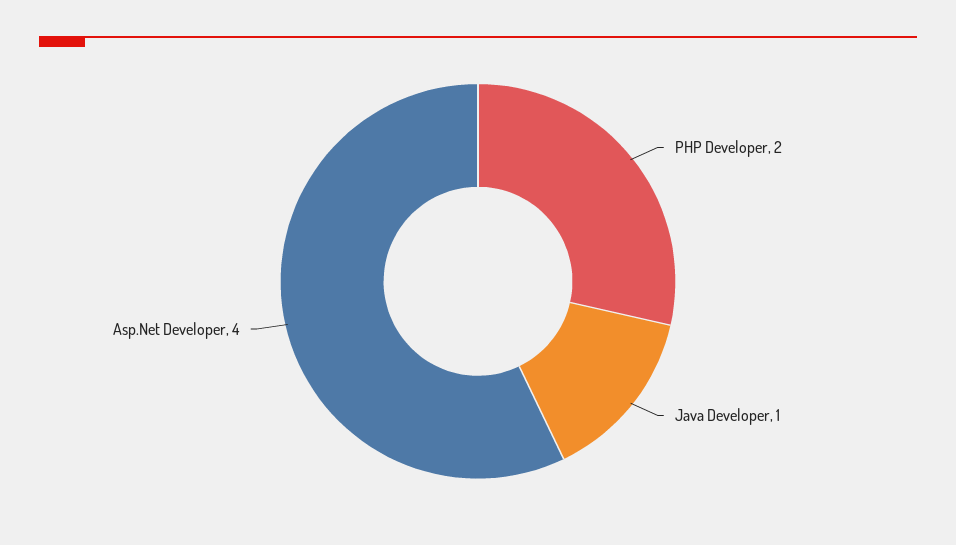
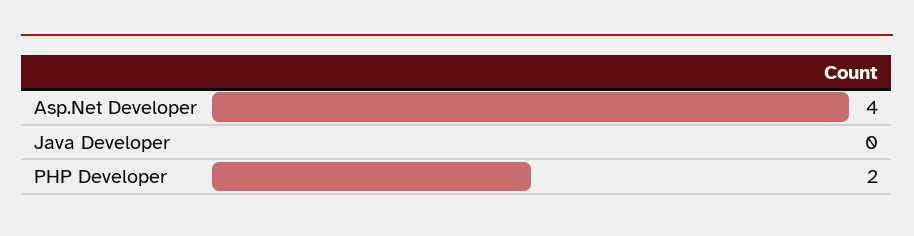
Java Developer: 1 -> 0

